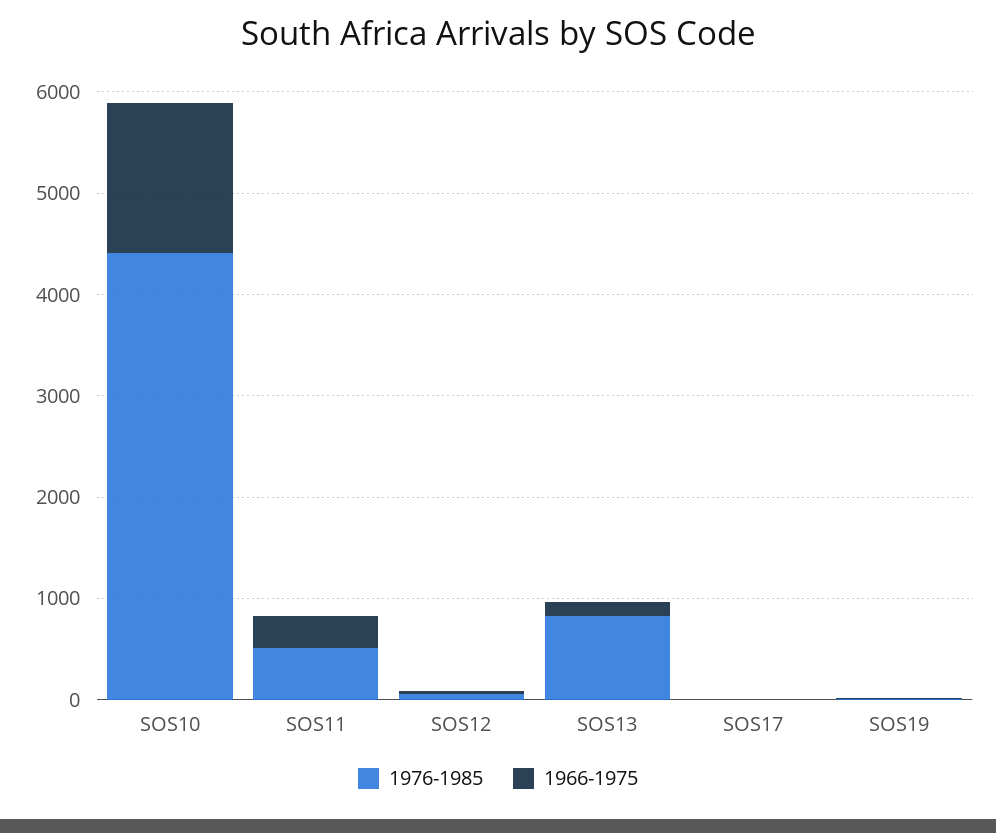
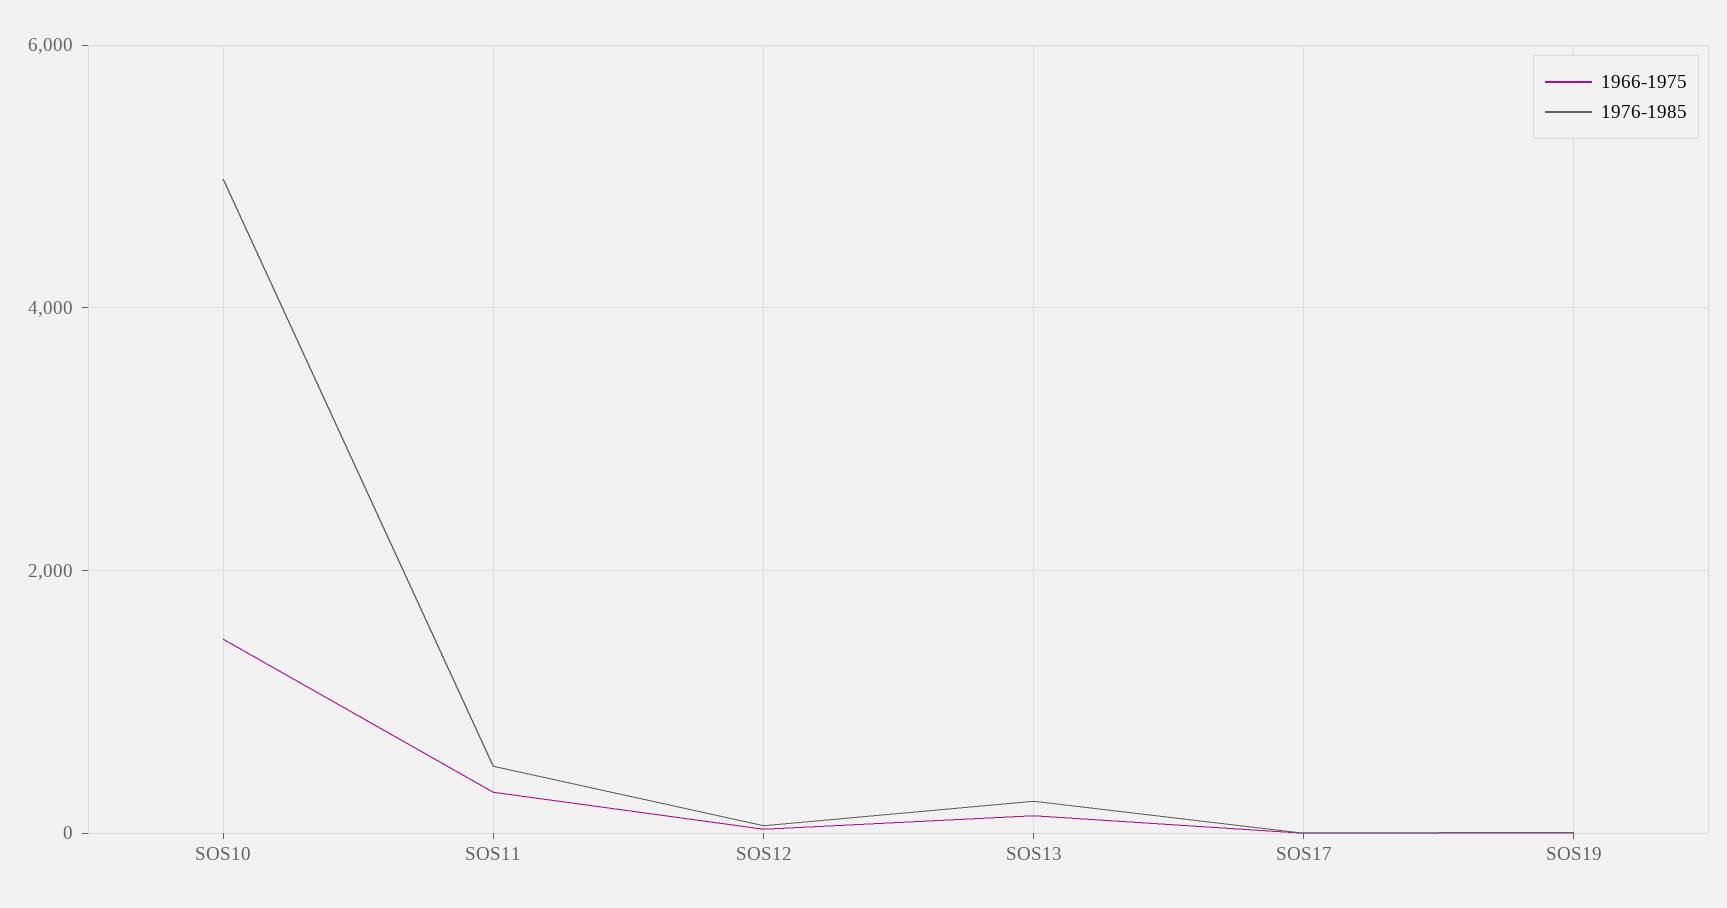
1976-1985, SOS10: 4400 -> 5000
1976-1985, SOS13: 800 -> 200

